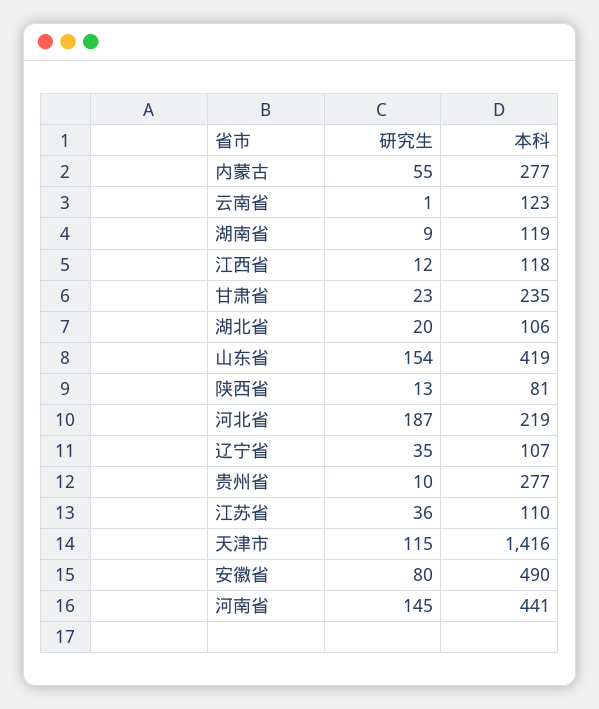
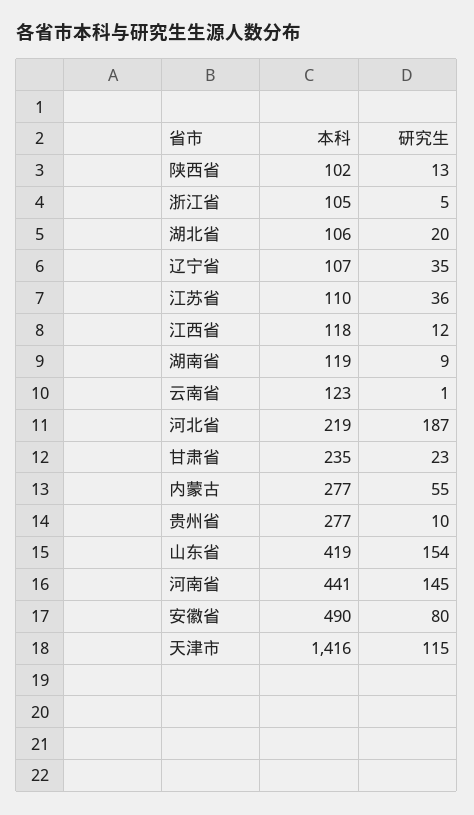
本科, 陕西省: 81 -> 102
本科, 浙江省: none -> 105
研究生, 浙江省: none -> 5

